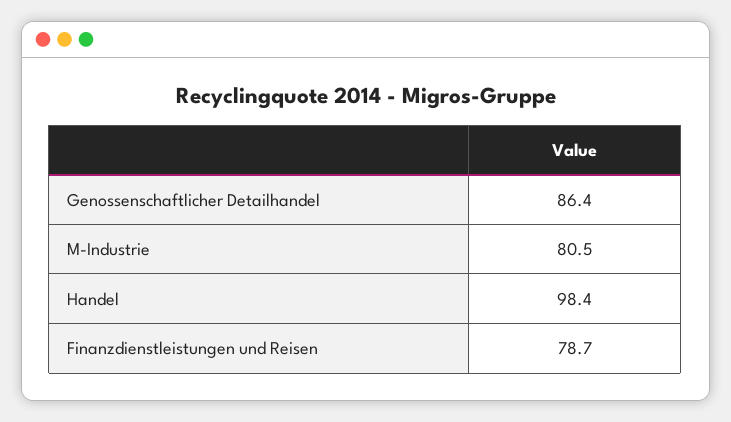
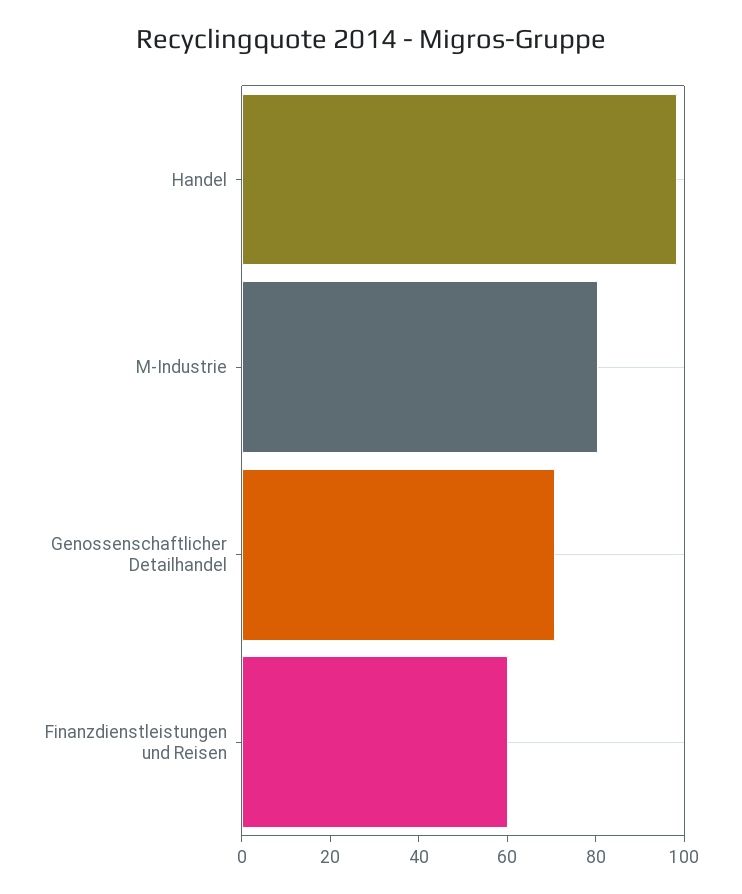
Genossenschaftlicher Detailhandel: 86.4 -> 70
Finanzdienstleistungen und Reisen: 78.7 -> 60

